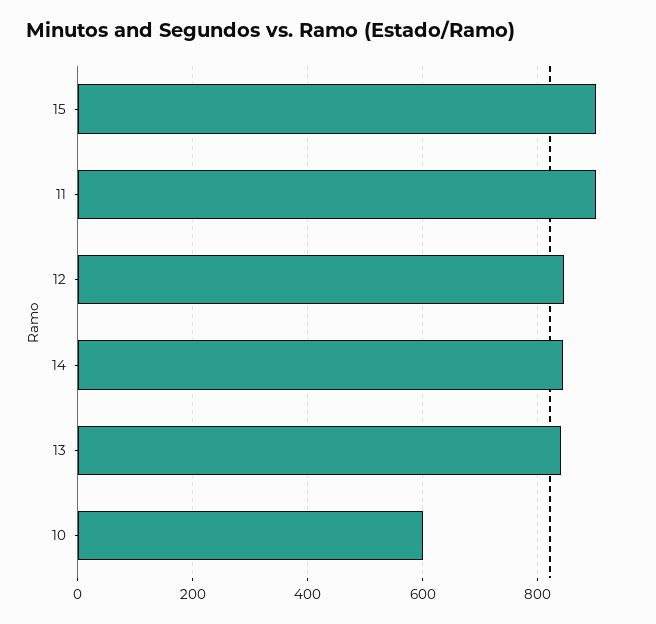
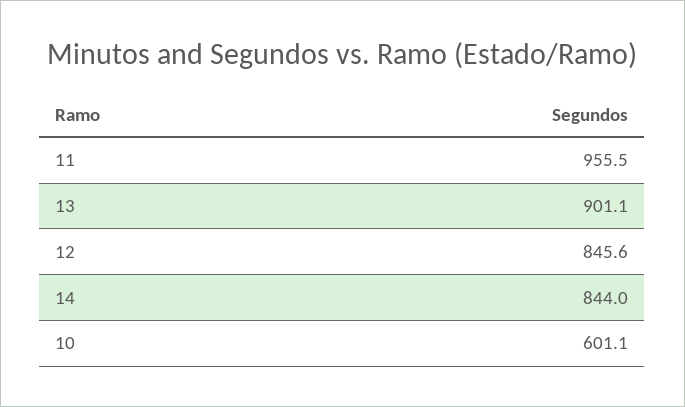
15: 900 -> none
11: 900 -> 955.5
13: 840 -> 901.1

